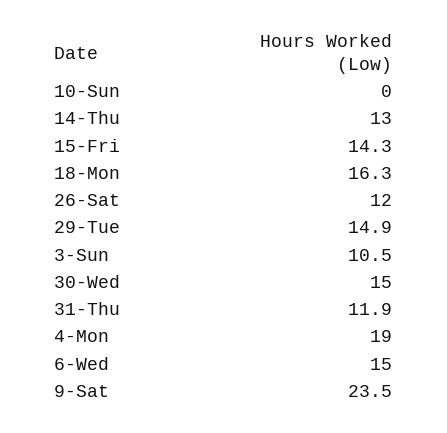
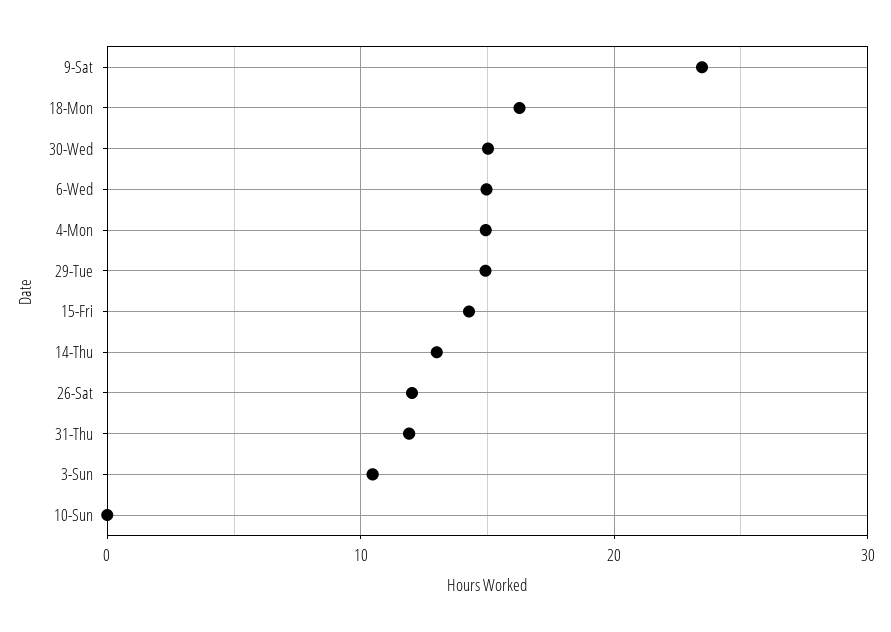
4-Mon: 19 -> 15

